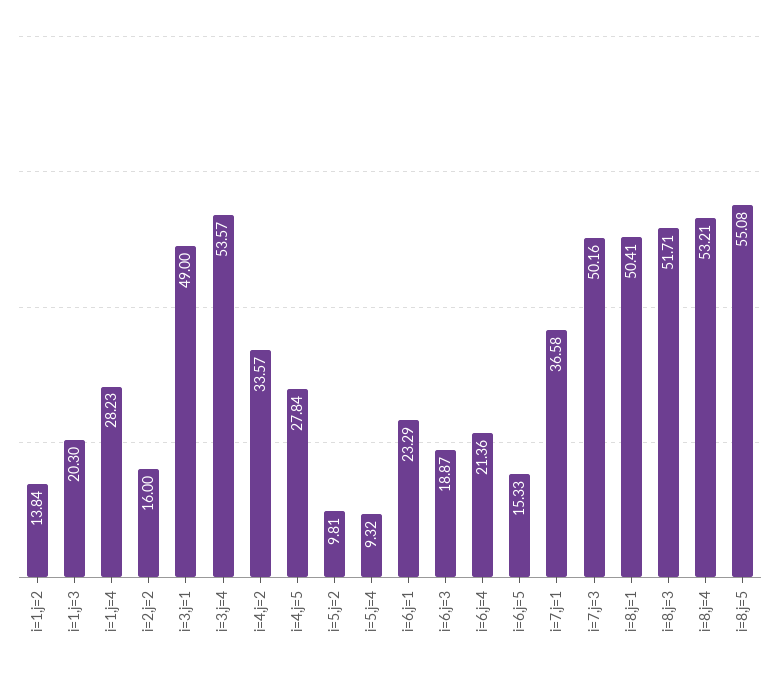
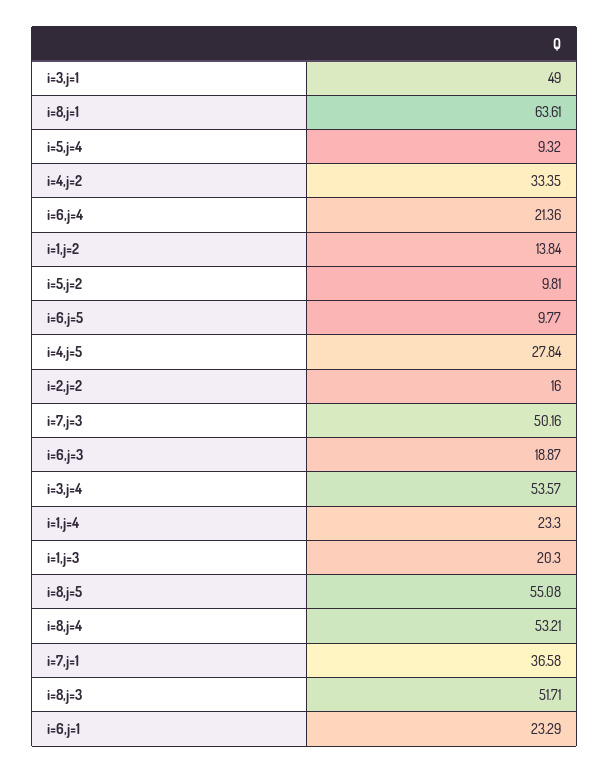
i=1,j=4: 28.23 -> 23.3
i=4,j=2: 33.57 -> 33.35
i=6,j=5: 15.33 -> 9.77
i=8,j=1: 50.41 -> 63.61

